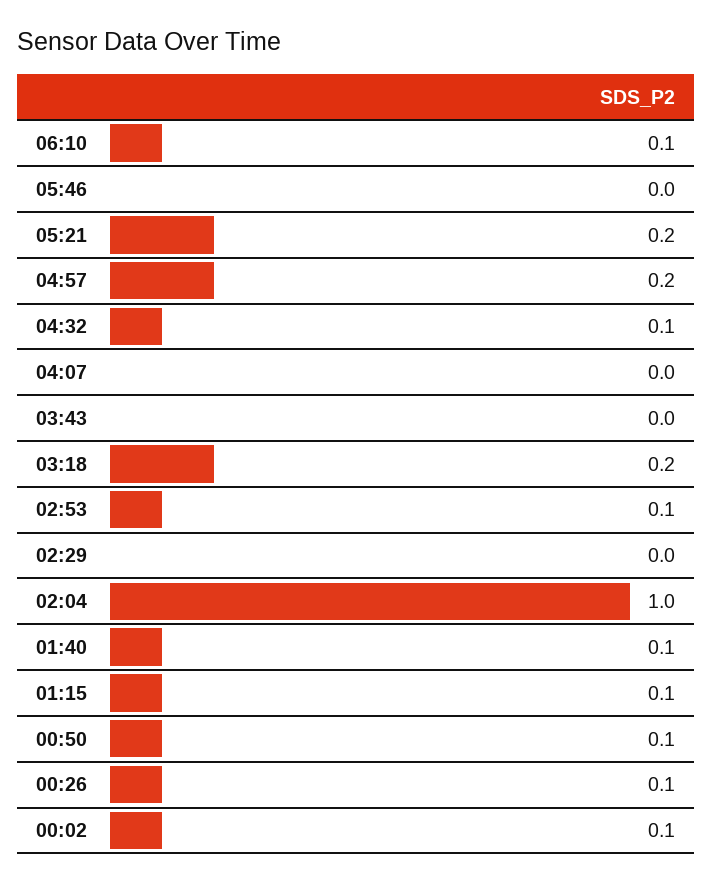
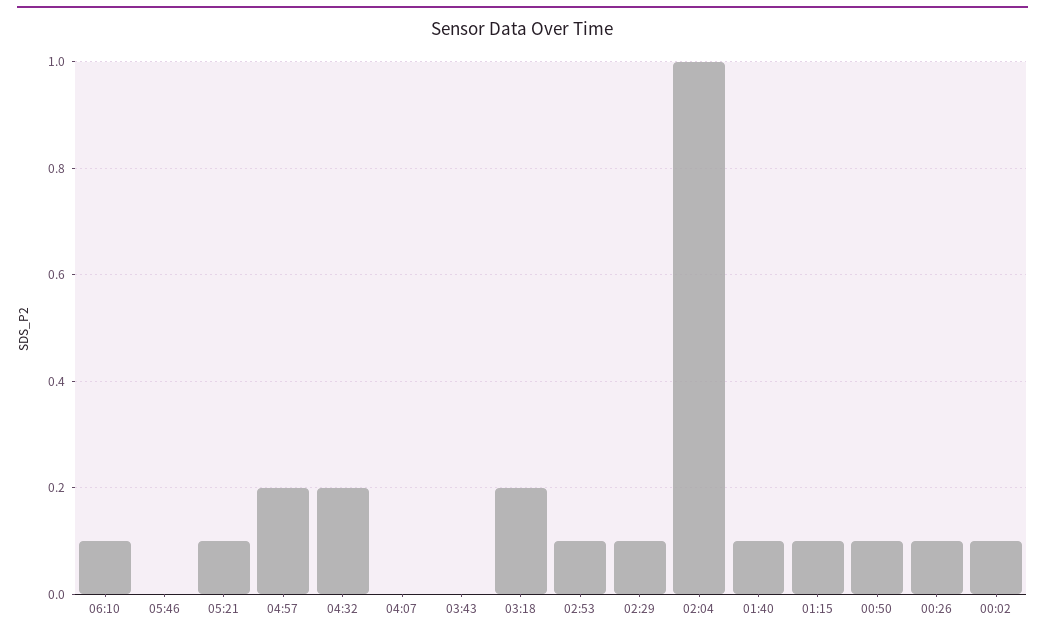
05:21: 0.2 -> 0.1
04:32: 0.1 -> 0.2
02:29: 0 -> 0.1

